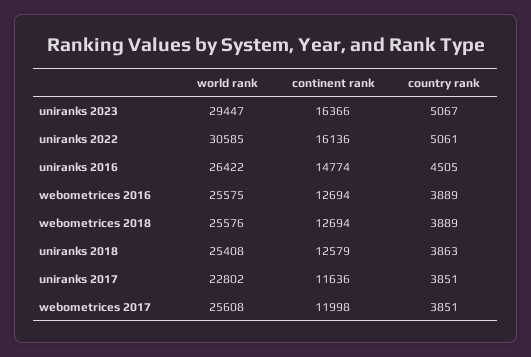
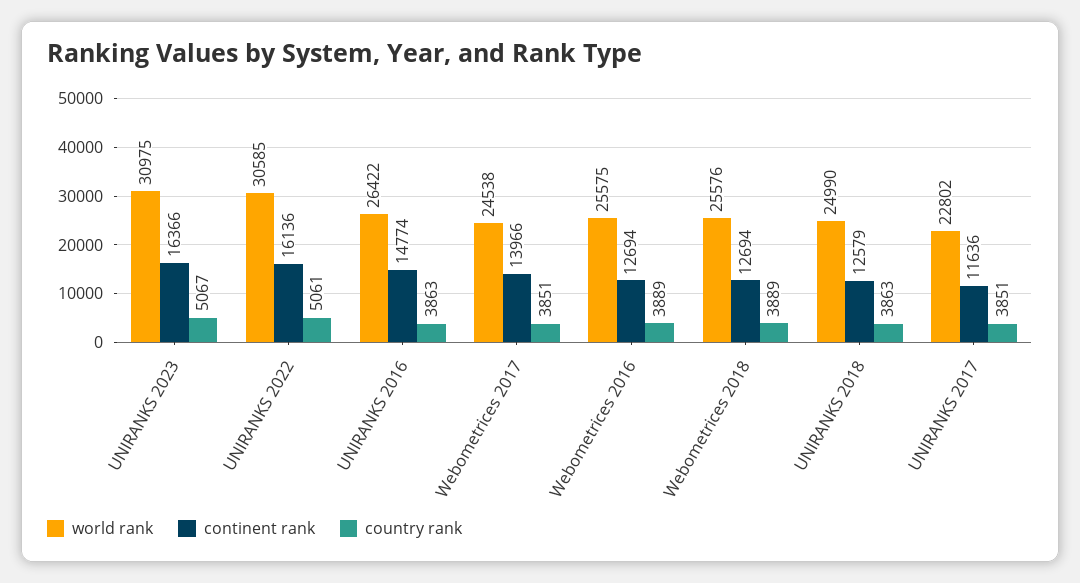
world rank, uniranks 2023: 29447 -> 30975
country rank, uniranks 2016: 4505 -> 3863
world rank, uniranks 2018: 25408 -> 24990
world rank, webometrices 2017: 25608 -> 24538
continent rank, webometrices 2017: 11998 -> 13966

